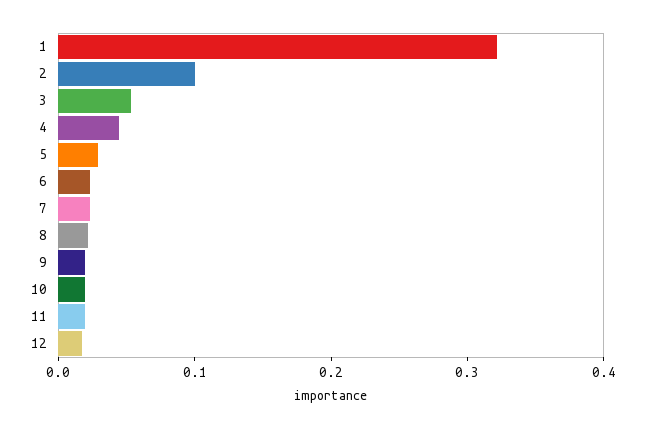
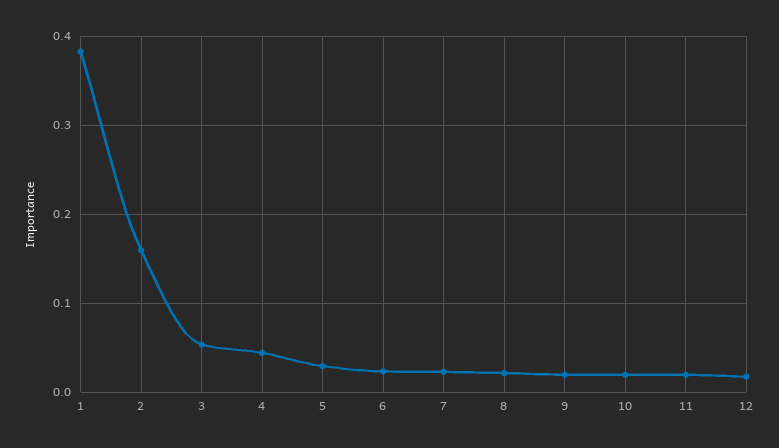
1: 0.32 -> 0.38
2: 0.1 -> 0.16

